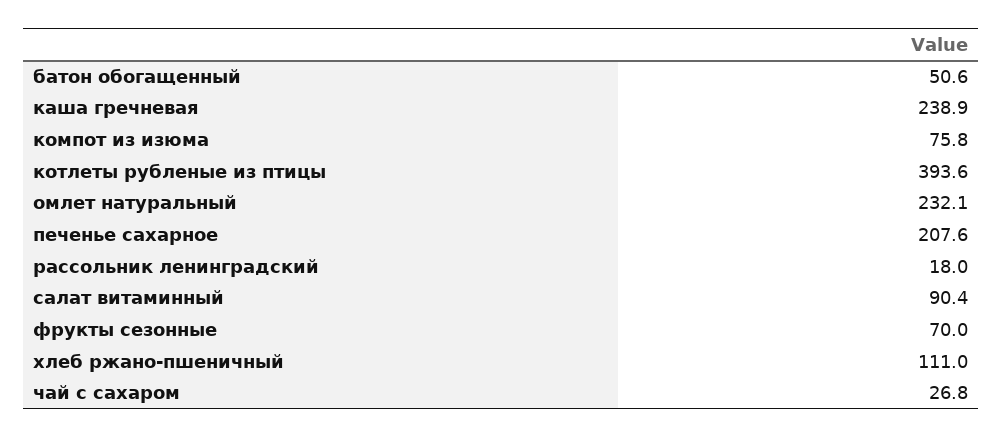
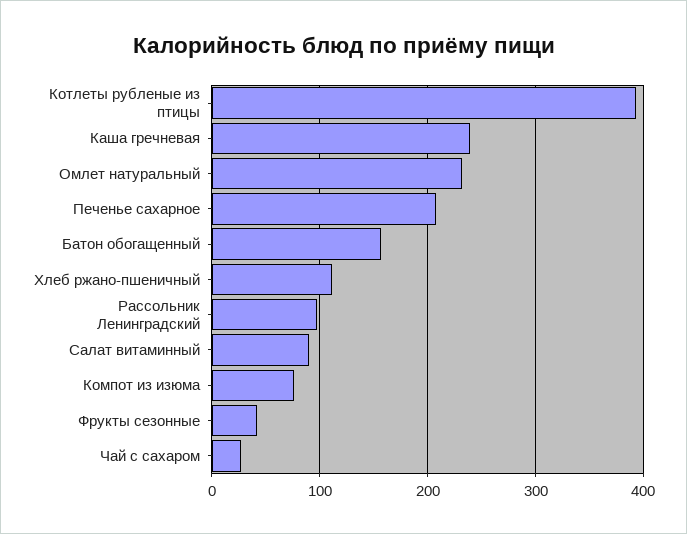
батон обогащенный: 50.6 -> 160
рассольник ленинградский: 18 -> 100
фрукты сезонные: 70 -> 40

